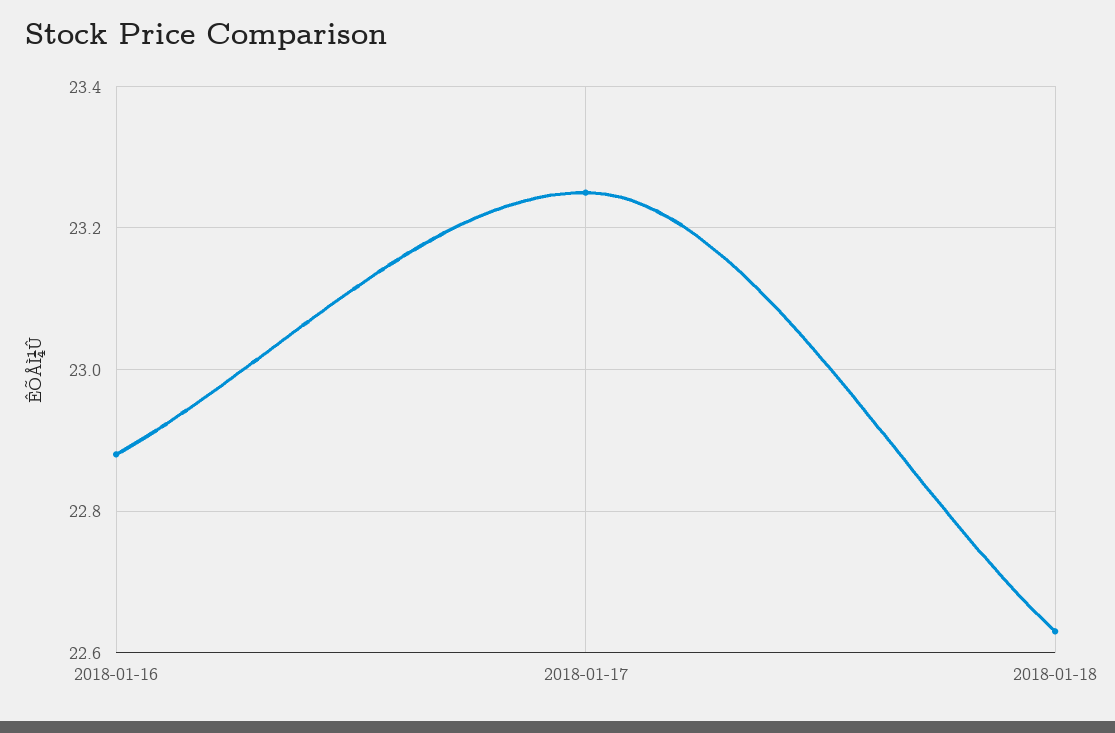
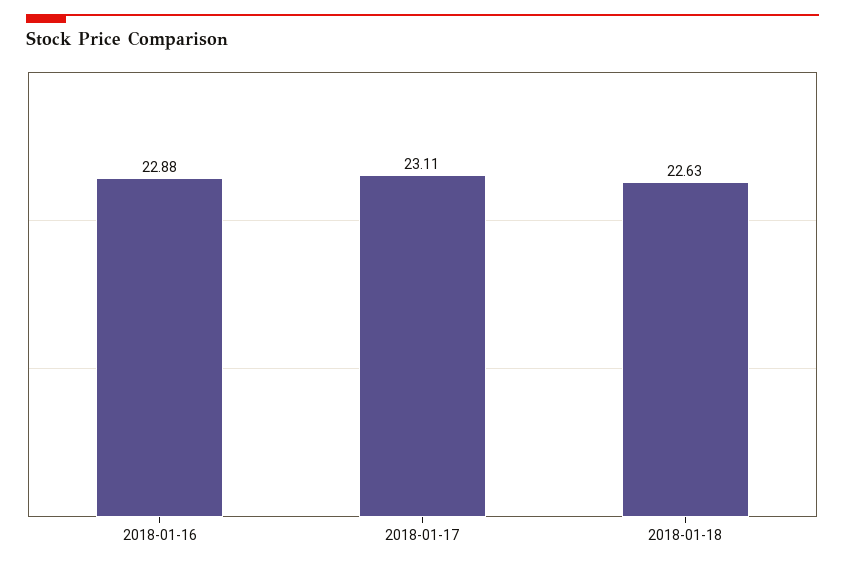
2018-01-17: 23.25 -> 23.11

